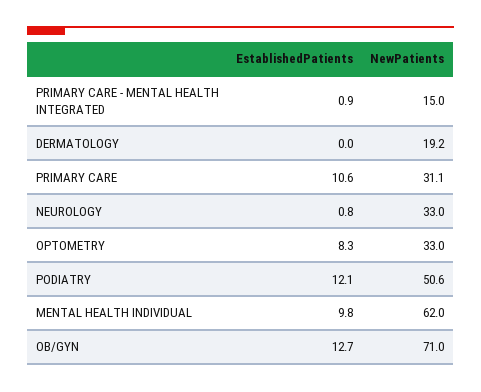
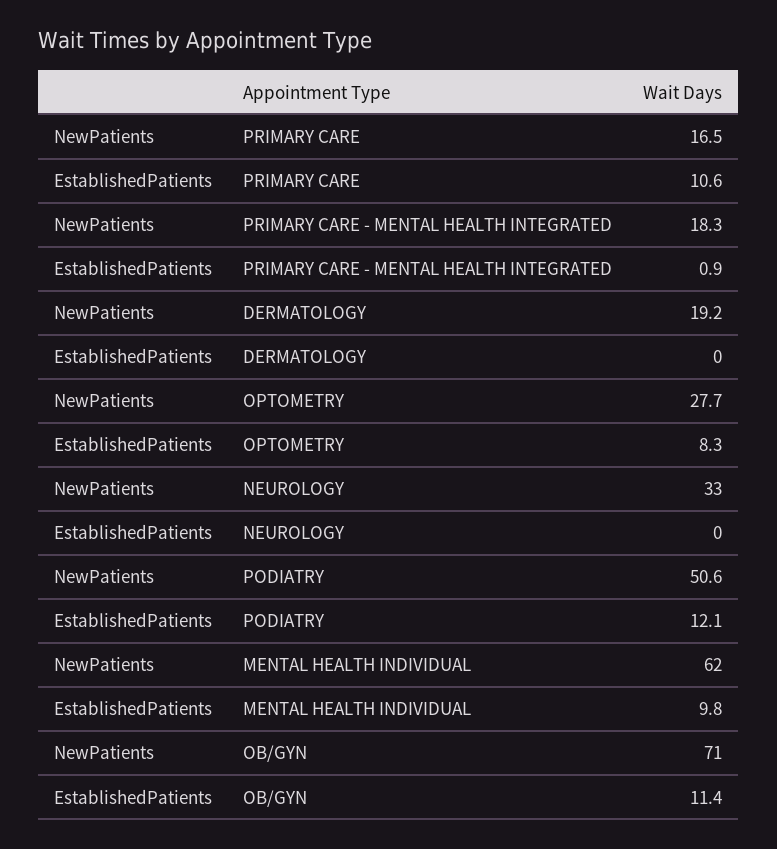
NewPatients, PRIMARY CARE - MENTAL HEALTH INTEGRATED: 15 -> 18.3
NewPatients, PRIMARY CARE: 31.1 -> 16.5
EstablishedPatients, NEUROLOGY: 0.8 -> 0
NewPatients, OPTOMETRY: 33 -> 27.7
EstablishedPatients, OB/GYN: 12.7 -> 11.4

